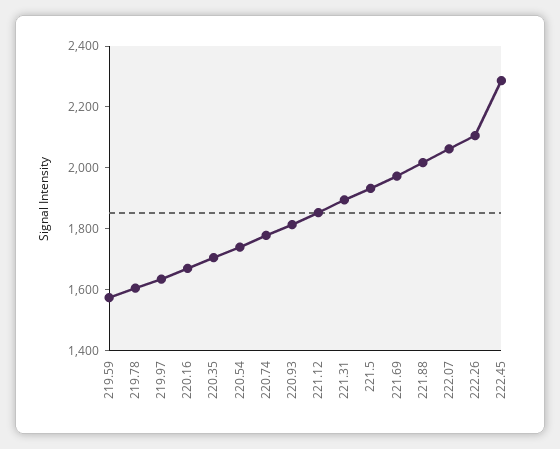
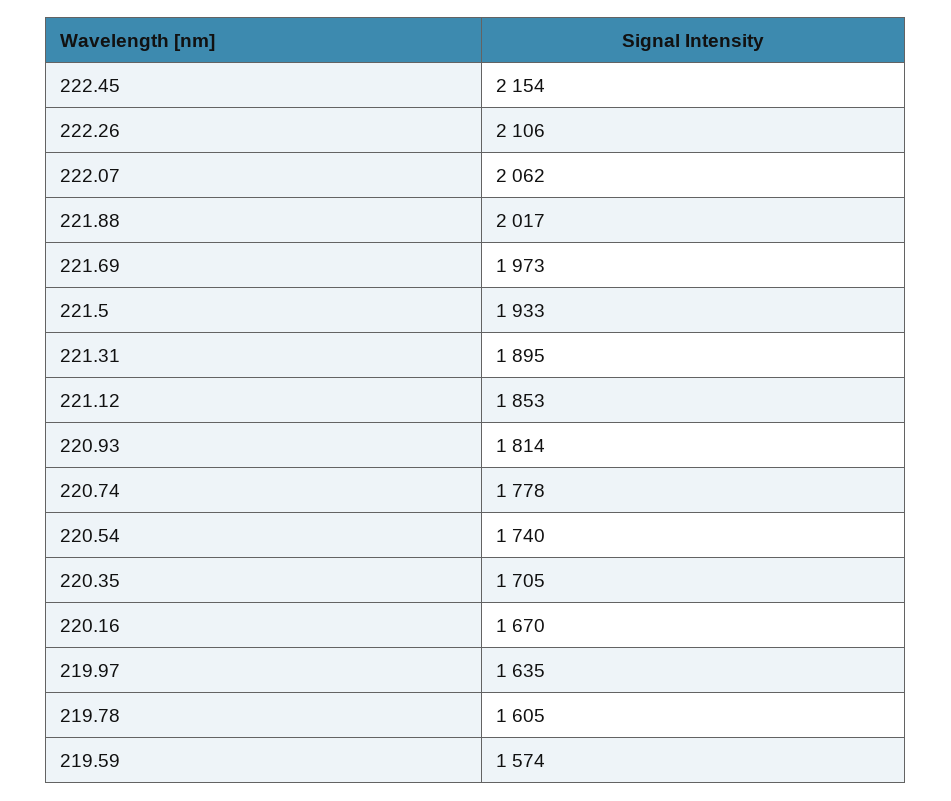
222.45: 2300 -> 2154

